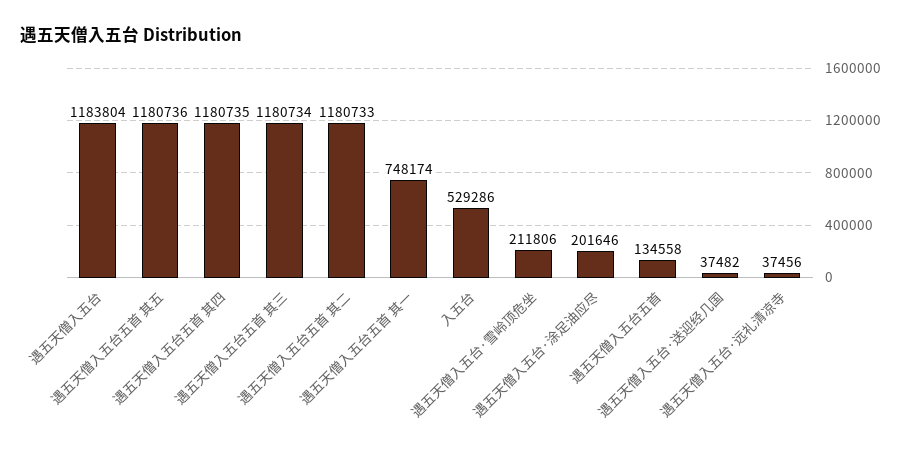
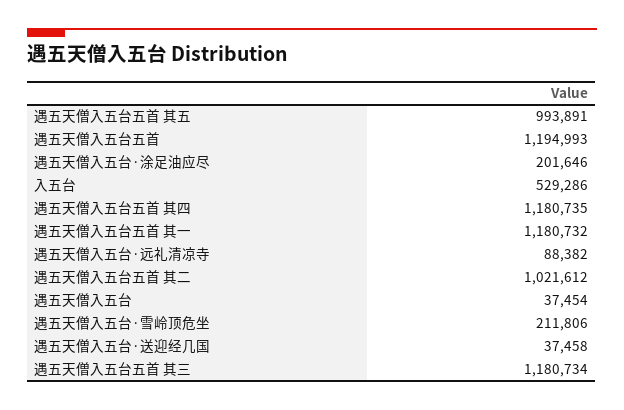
遇五天僧入五台: 1183804 -> 37454
遇五天僧入五台五首 其五: 1180736 -> 993891
遇五天僧入五台五首 其二: 1180733 -> 1021612
遇五天僧入五台五首 其一: 748174 -> 1180732
遇五天僧入五台五首: 134558 -> 1194993
遇五天僧入五台·送迎经几国: 37482 -> 37458
遇五天僧入五台·远礼清凉寺: 37456 -> 88382

